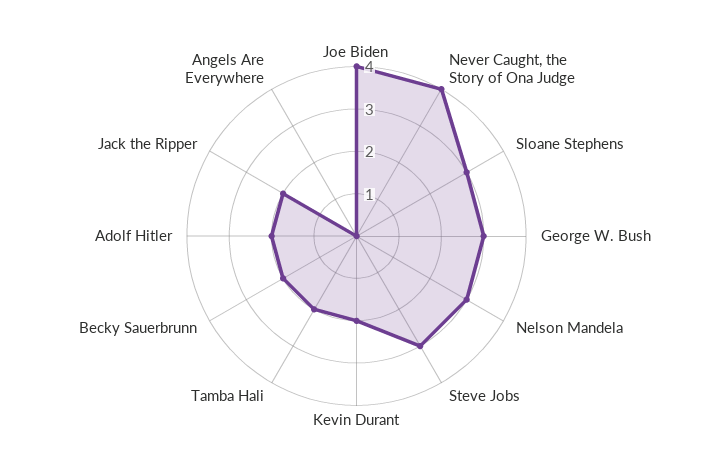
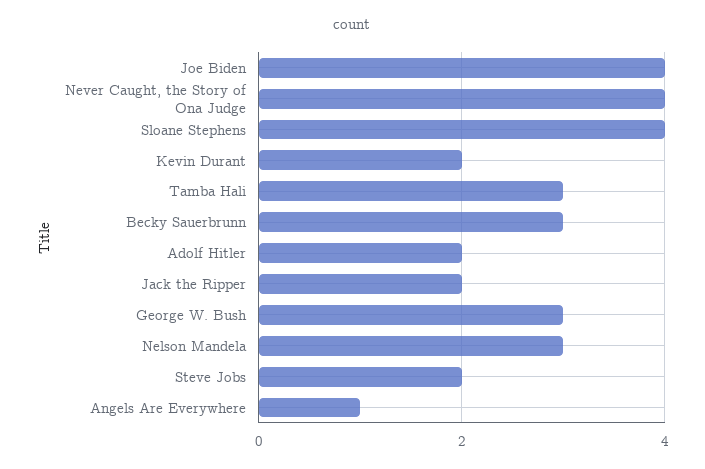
Sloane Stephens: 3 -> 4
Steve Jobs: 3 -> 2
Tamba Hali: 2 -> 3
Becky Sauerbrunn: 2 -> 3
Angels Are Everywhere: 0 -> 1

